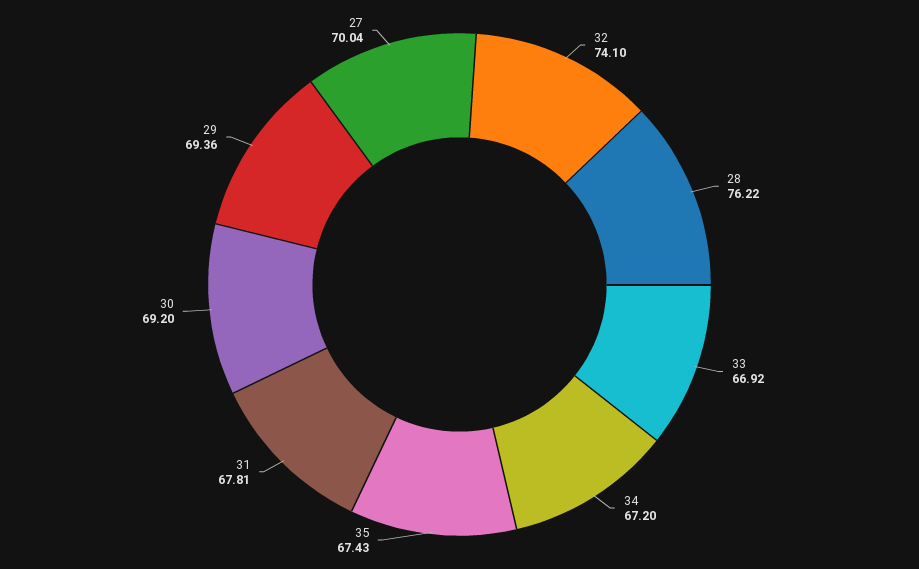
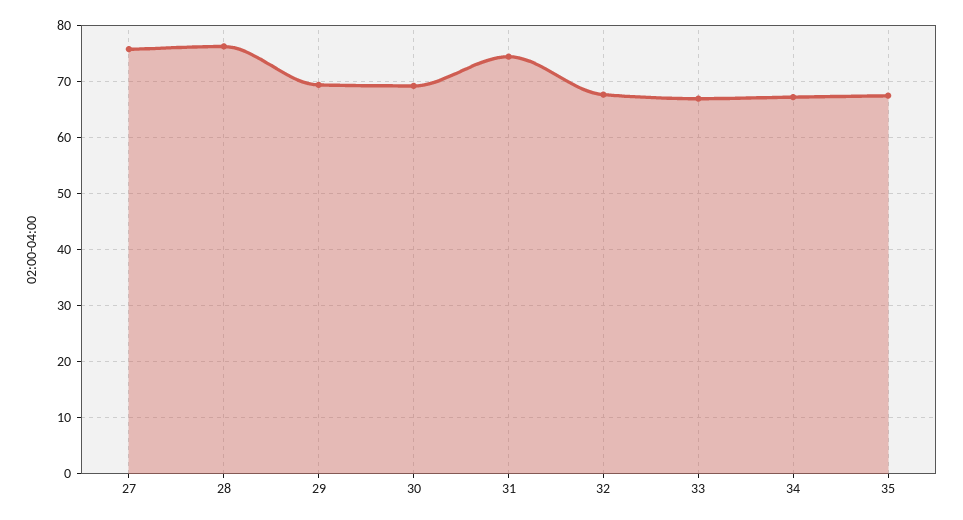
32: 74.1 -> 68
31: 67.81 -> 74
27: 70.04 -> 76

